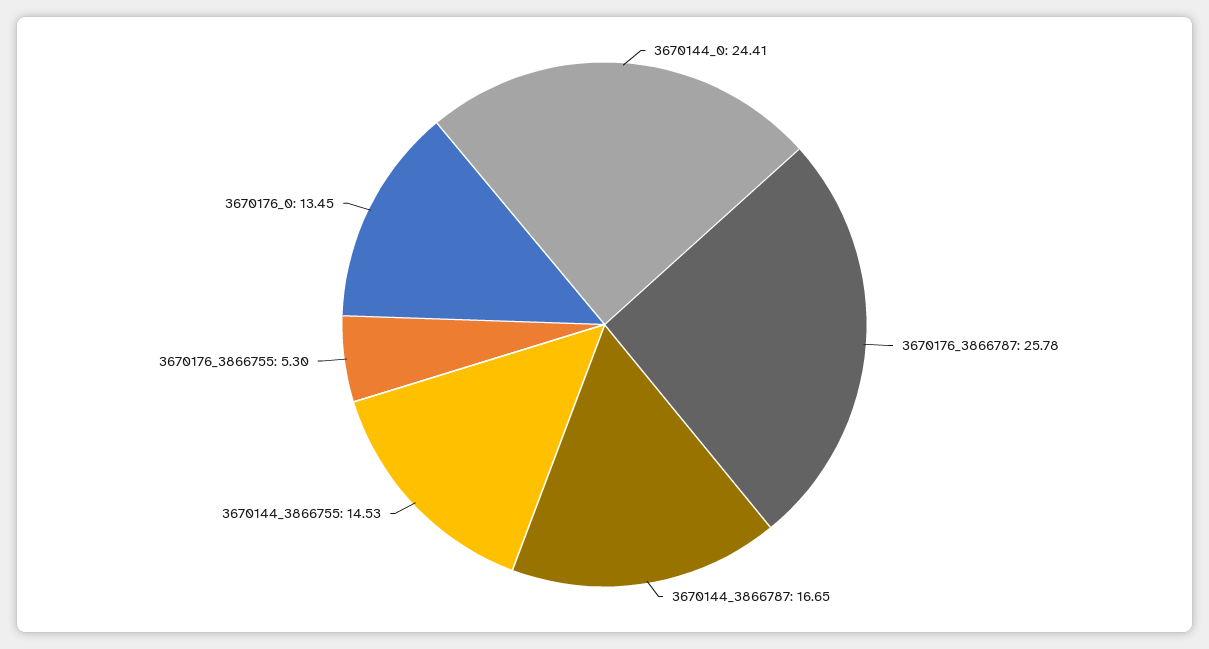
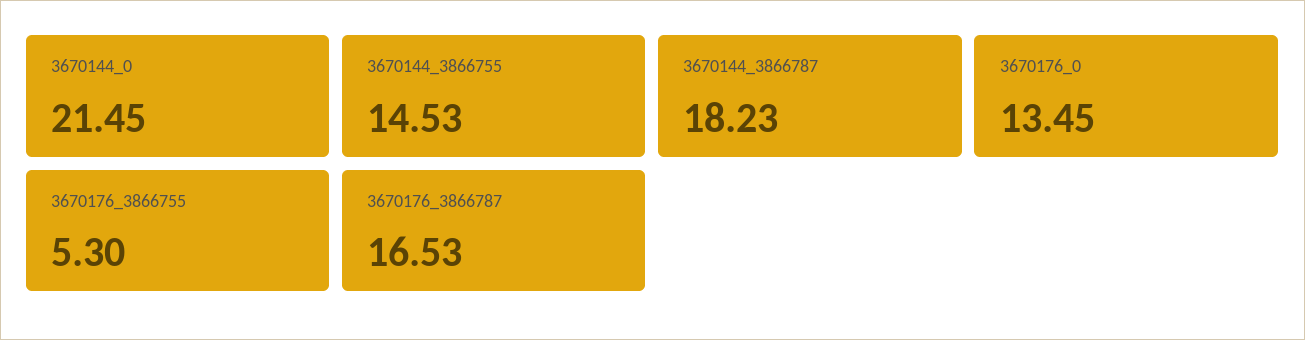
3670144_0: 24.41 -> 21.45
3670176_3866787: 25.78 -> 16.53
3670144_3866787: 16.65 -> 18.23

